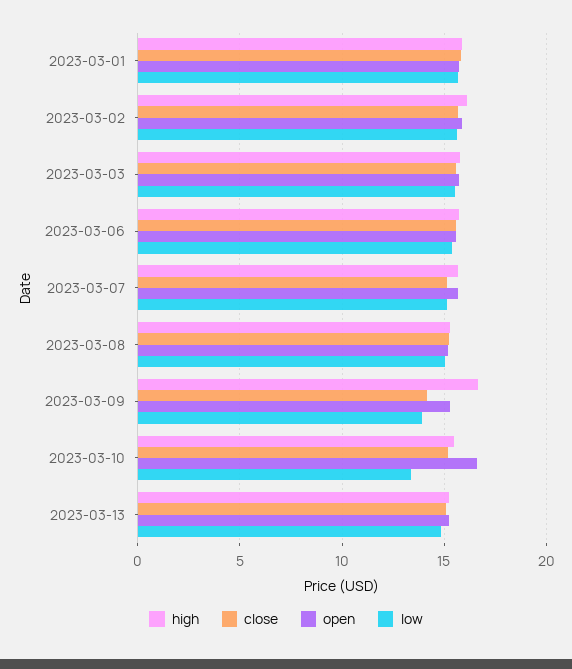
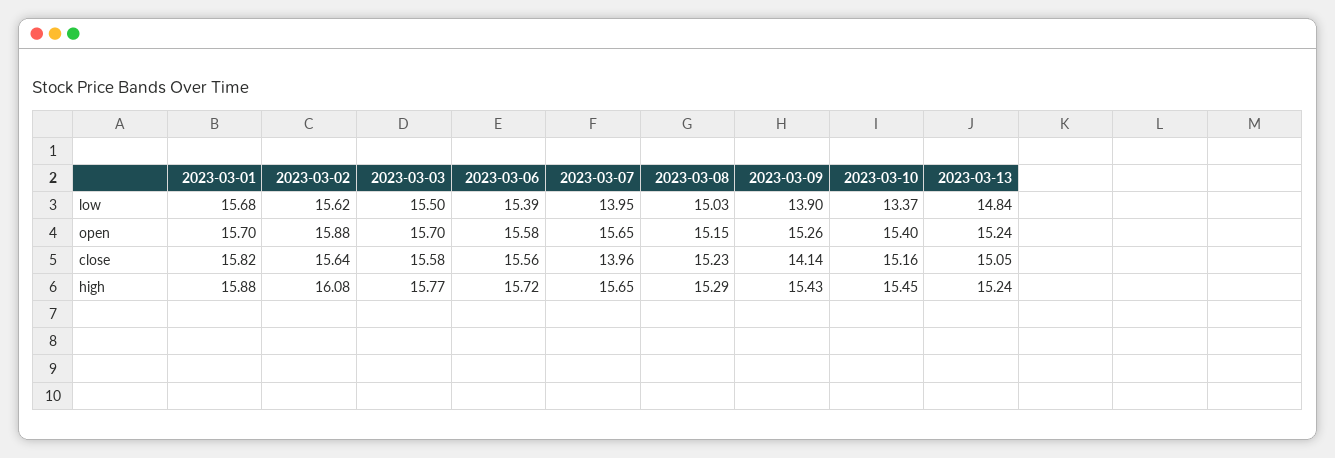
close, 2023-03-07: 15 -> 13.96
low, 2023-03-07: 15 -> 13.95
high, 2023-03-09: 16.5 -> 15.43
open, 2023-03-10: 16.5 -> 15.4

